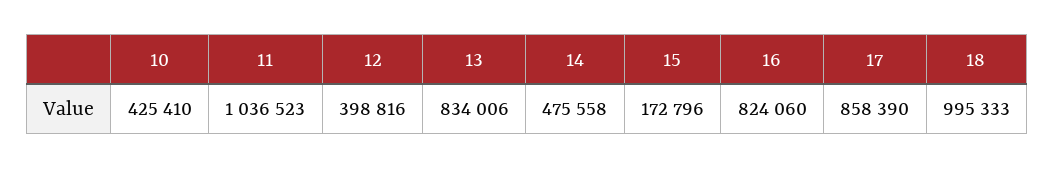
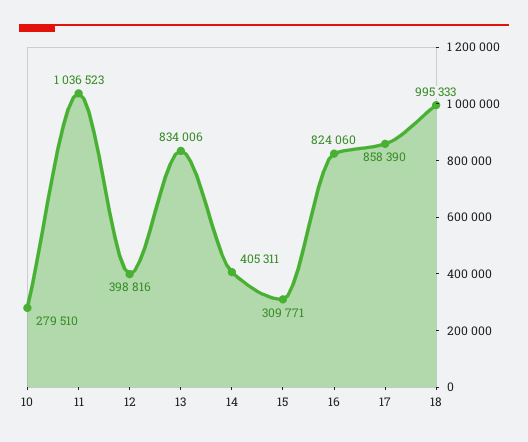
10: 425410 -> 279510
14: 475558 -> 405311
15: 172796 -> 309771

